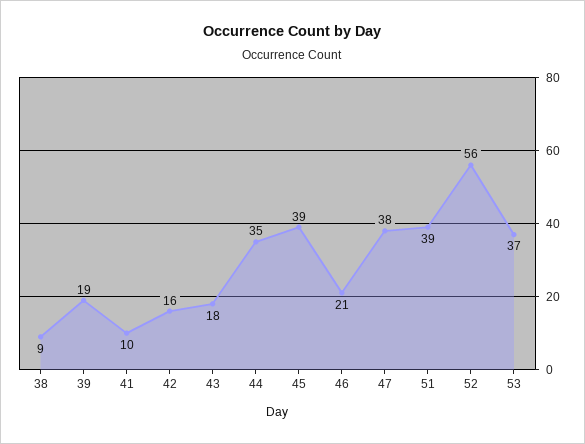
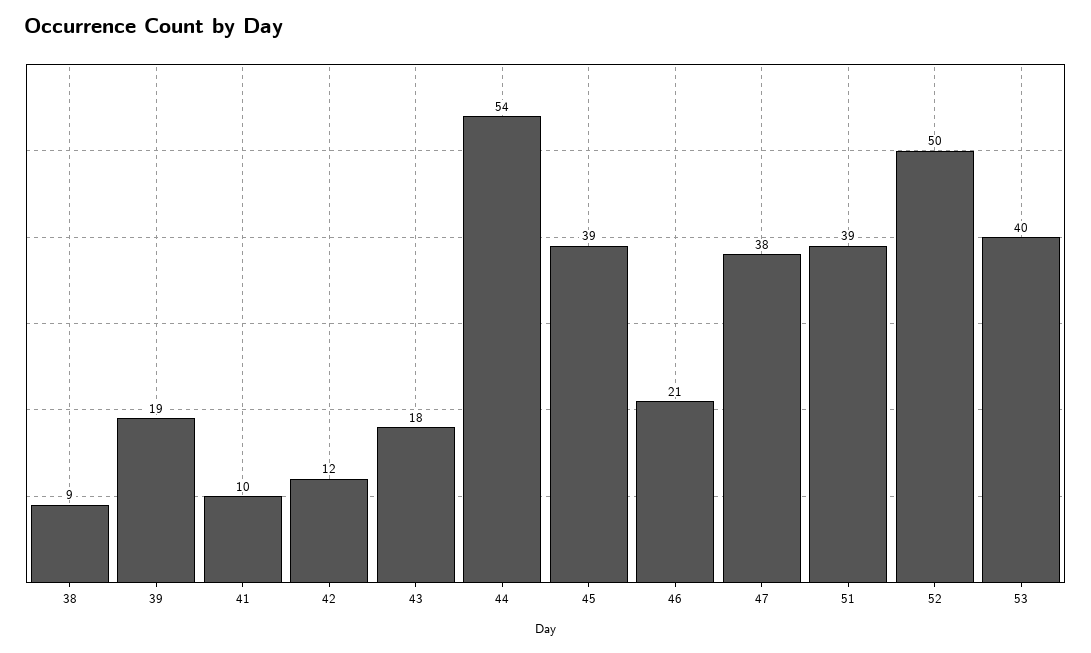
42: 16 -> 12
44: 35 -> 54
52: 56 -> 50
53: 37 -> 40

